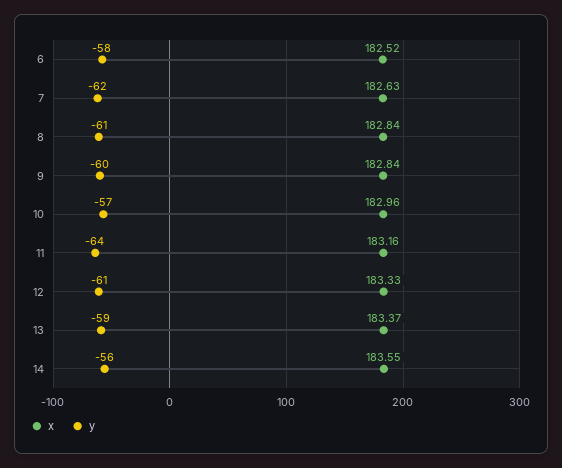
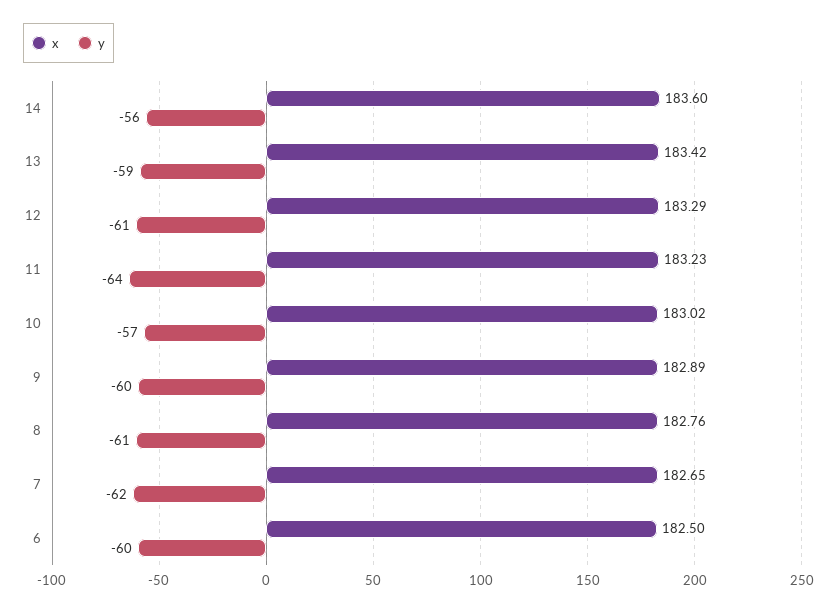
x, 6: 182.52 -> 182.5
y, 6: -58 -> -60
x, 7: 182.63 -> 182.65
x, 8: 182.84 -> 182.76
x, 9: 182.84 -> 182.89
x, 10: 182.96 -> 183.02
x, 11: 183.16 -> 183.23
x, 12: 183.33 -> 183.29
x, 13: 183.37 -> 183.42
x, 14: 183.55 -> 183.6

